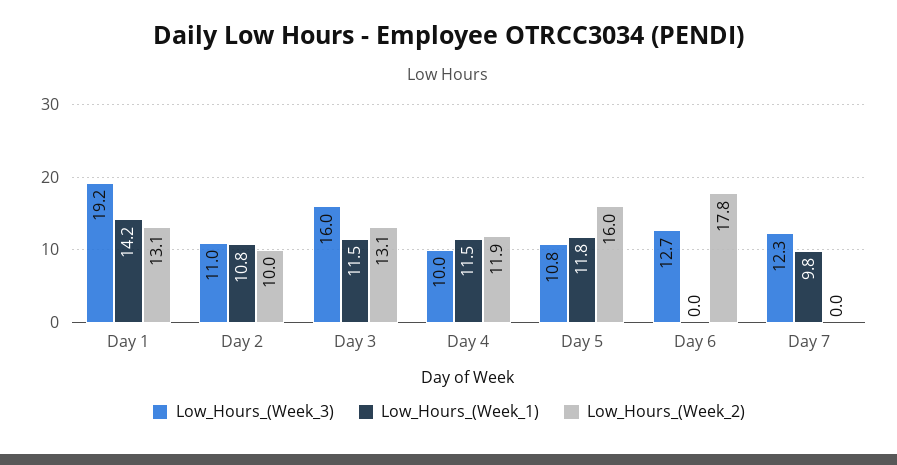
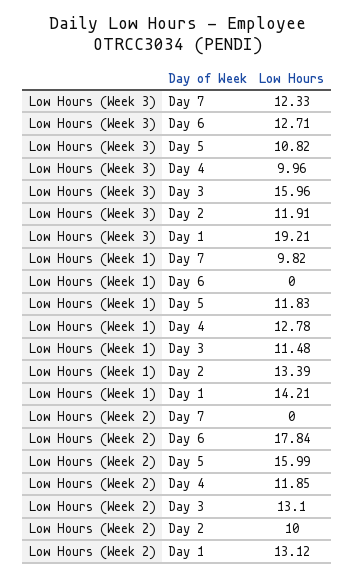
Low_Hours_(Week_3), Day 2: 11 -> 11.91
Low_Hours_(Week_1), Day 2: 10.8 -> 13.39
Low_Hours_(Week_1), Day 4: 11.5 -> 12.78

